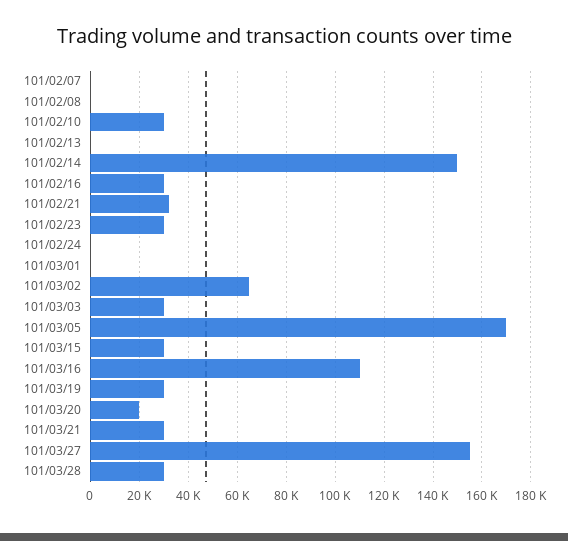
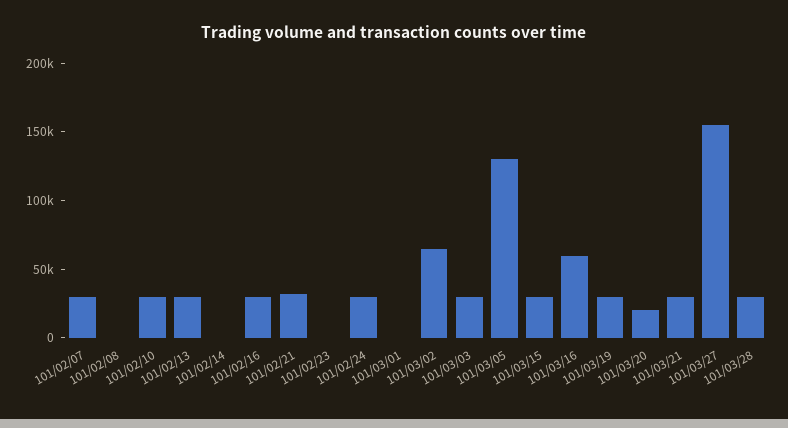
101/02/07: 0 -> 30000
101/02/13: 0 -> 30000
101/02/14: 150000 -> 0
101/02/23: 30000 -> 0
101/02/24: 0 -> 30000
101/03/05: 170000 -> 130000
101/03/16: 110000 -> 60000

